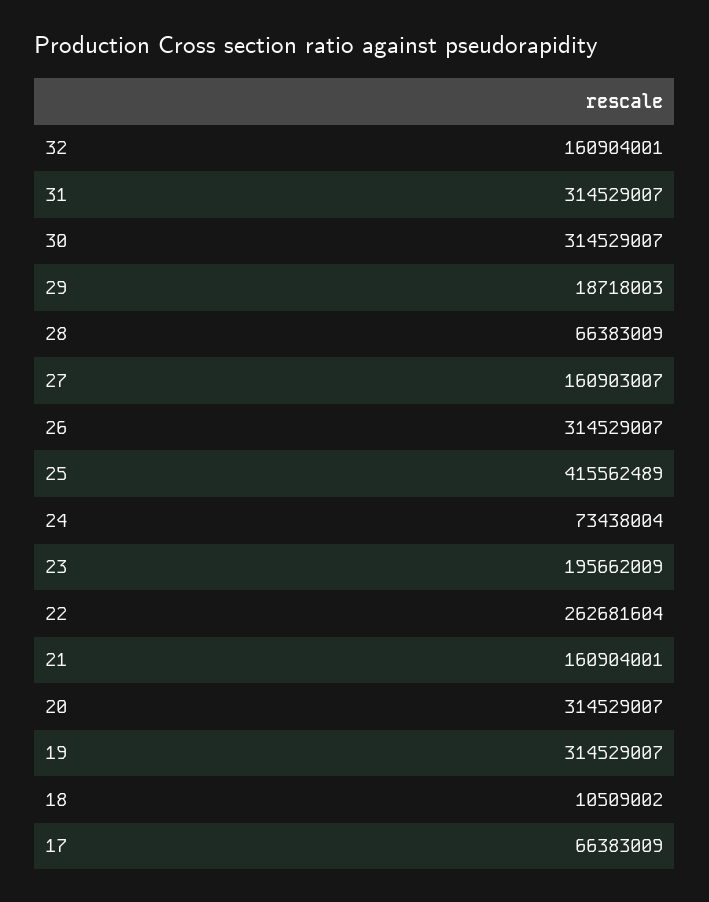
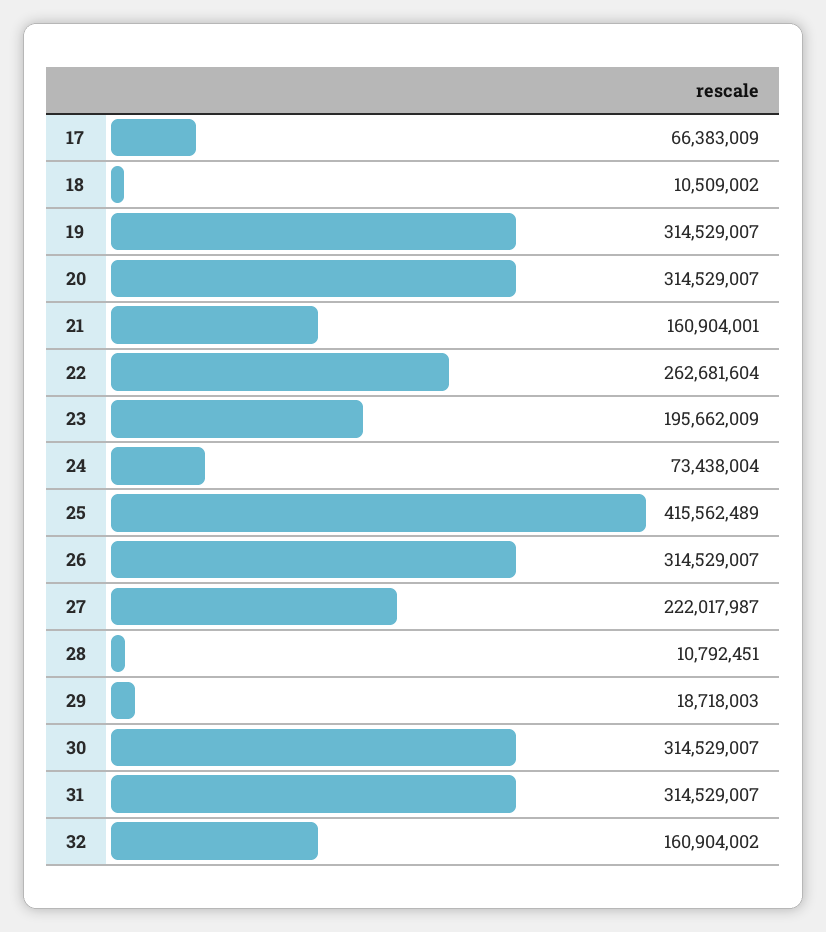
32: 160904001 -> 160904002
28: 66383009 -> 10792451
27: 160903007 -> 222017987

